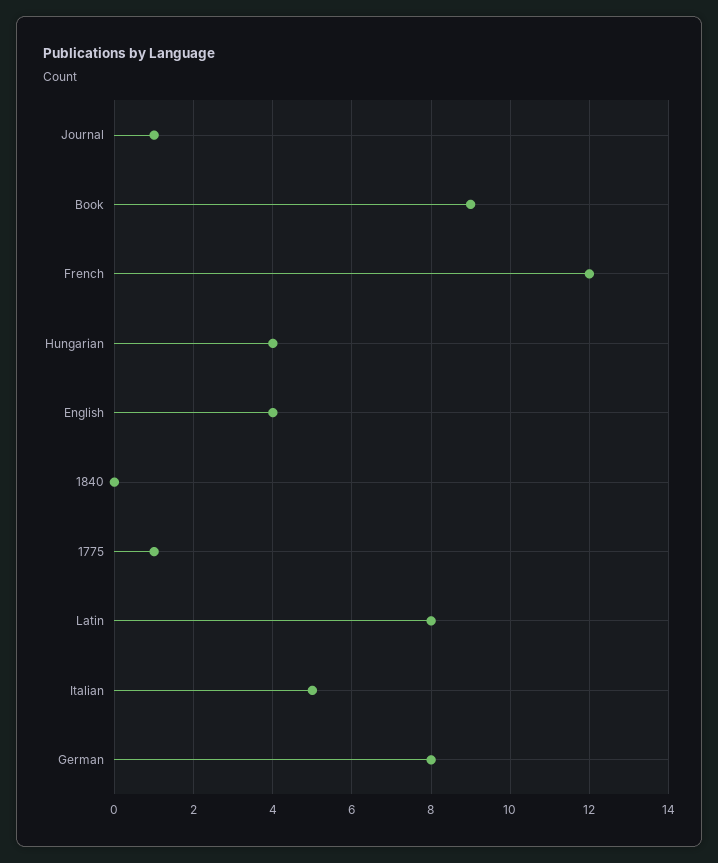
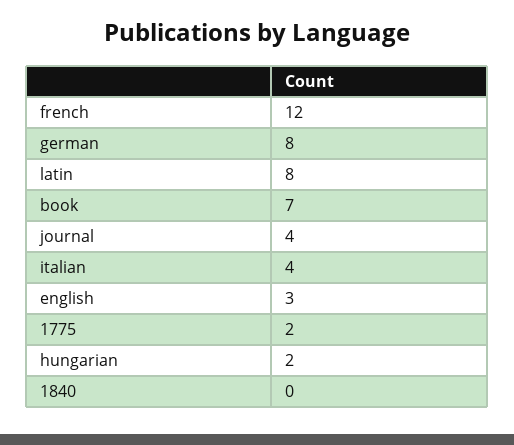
Journal: 1 -> 4
Book: 9 -> 7
Hungarian: 4 -> 2
English: 4 -> 3
1775: 1 -> 2
Italian: 5 -> 4

